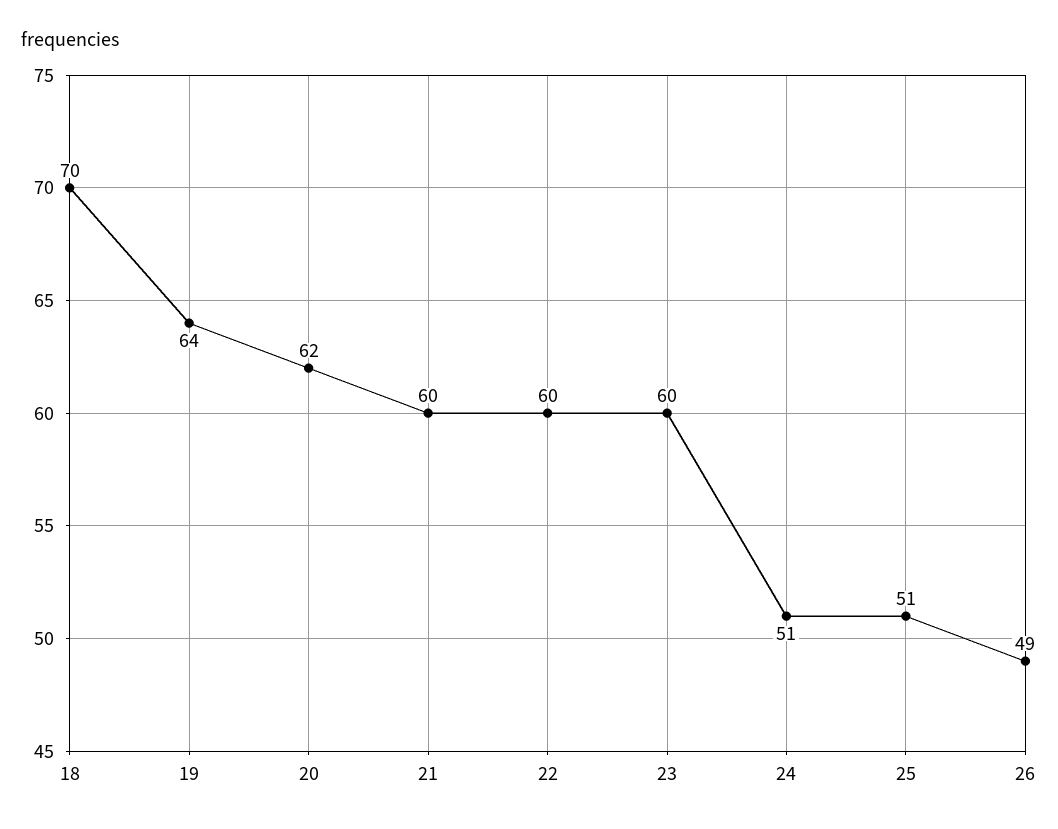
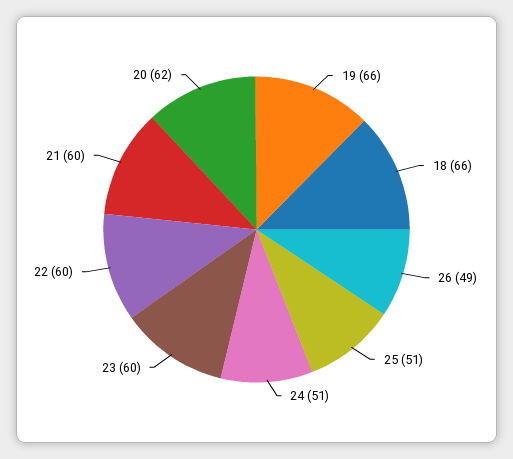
18: 70 -> 66
19: 64 -> 66

